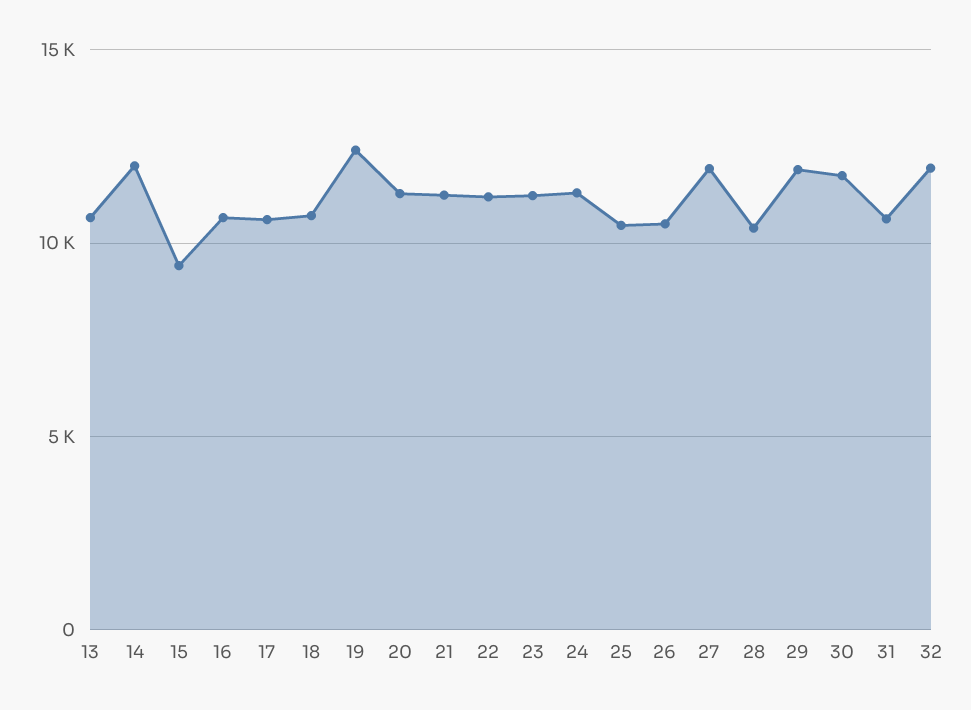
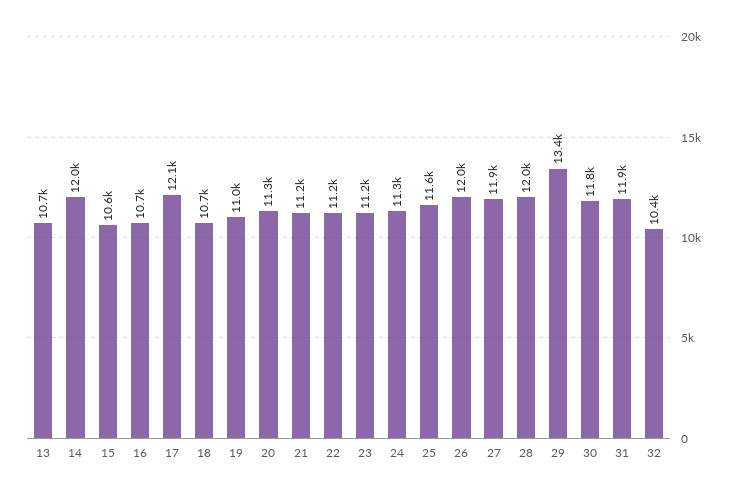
15: 9500 -> 10600
17: 10500 -> 12100
19: 12500 -> 11000
25: 10500 -> 11600
26: 10500 -> 12000
28: 10500 -> 12000
29: 12000 -> 13400
31: 10500 -> 11900
32: 12000 -> 10400

